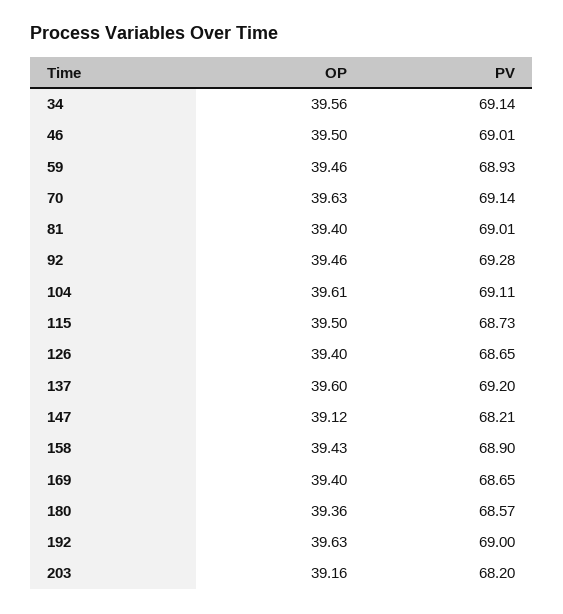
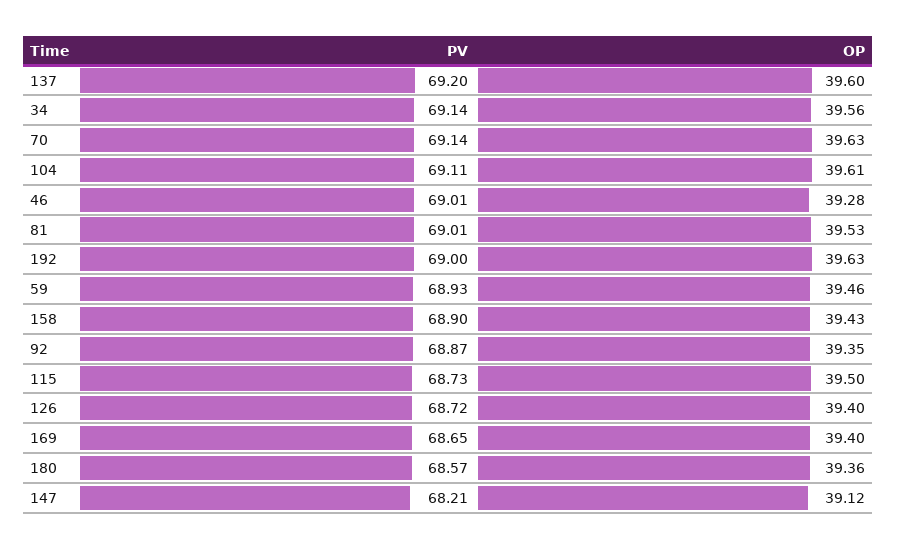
OP, 46: 39.5 -> 39.28
OP, 81: 39.4 -> 39.53
OP, 92: 39.46 -> 39.35
PV, 92: 69.28 -> 68.87
PV, 126: 68.65 -> 68.72
OP, 203: 39.16 -> none
PV, 203: 68.2 -> none

